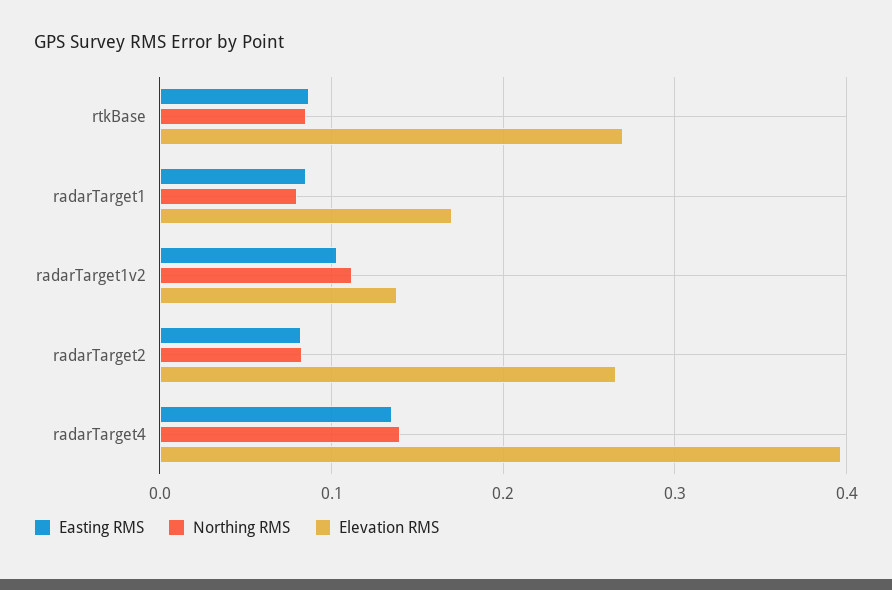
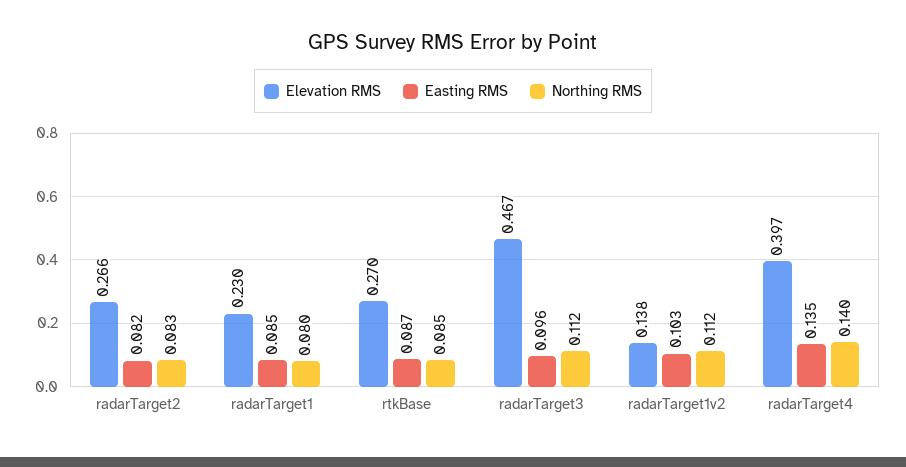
Elevation RMS, radarTarget1: 0.17 -> 0.23
Elevation RMS, radarTarget3: none -> 0.467
Easting RMS, radarTarget3: none -> 0.096
Northing RMS, radarTarget3: none -> 0.112

